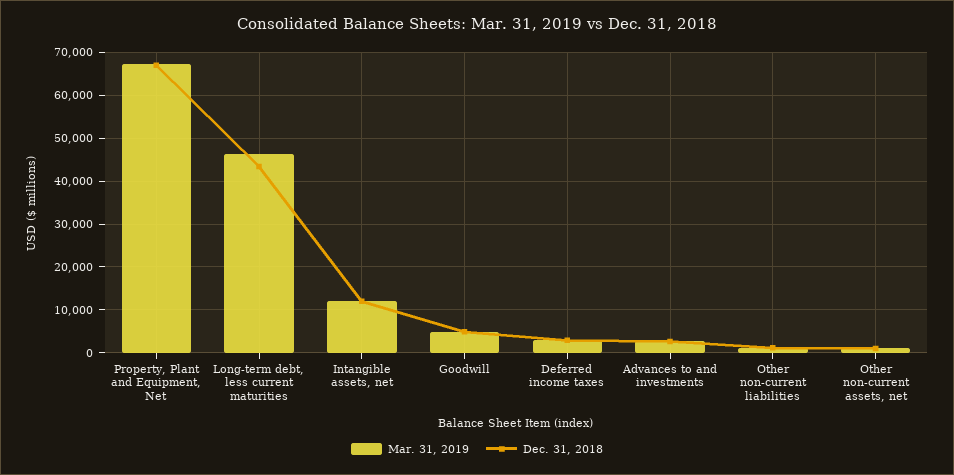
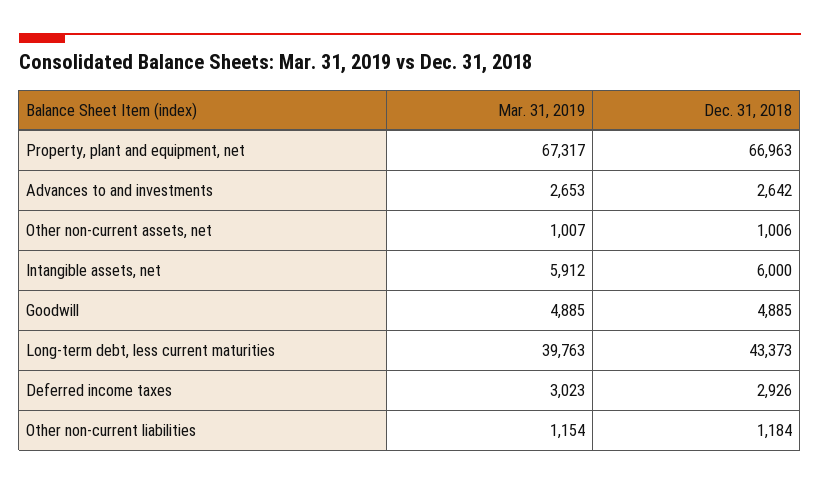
Mar. 31, 2019, Long-term debt, less current maturities: 46000 -> 39763
Mar. 31, 2019, Intangible assets, net: 12000 -> 5912
Dec. 31, 2018, Intangible assets, net: 12000 -> 6000

